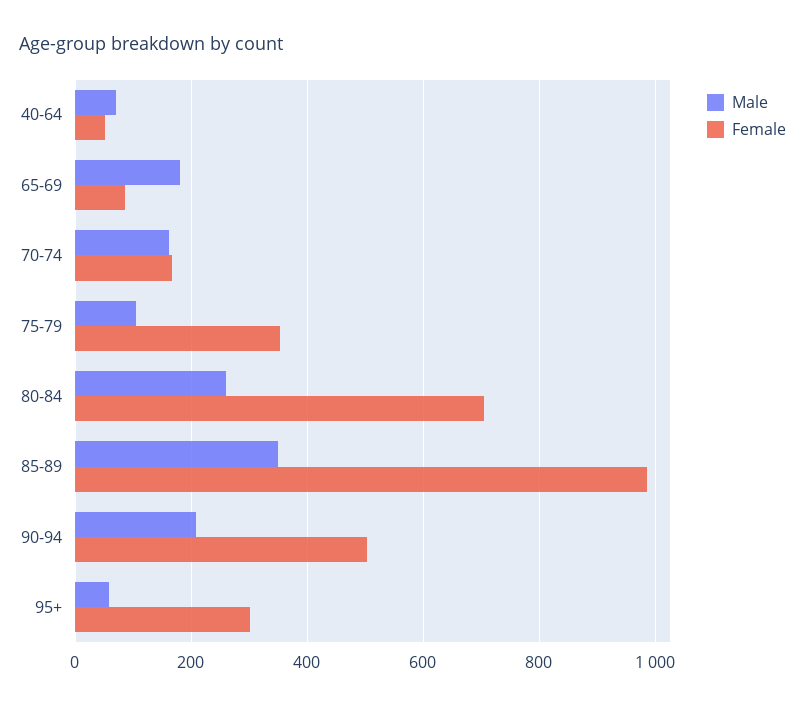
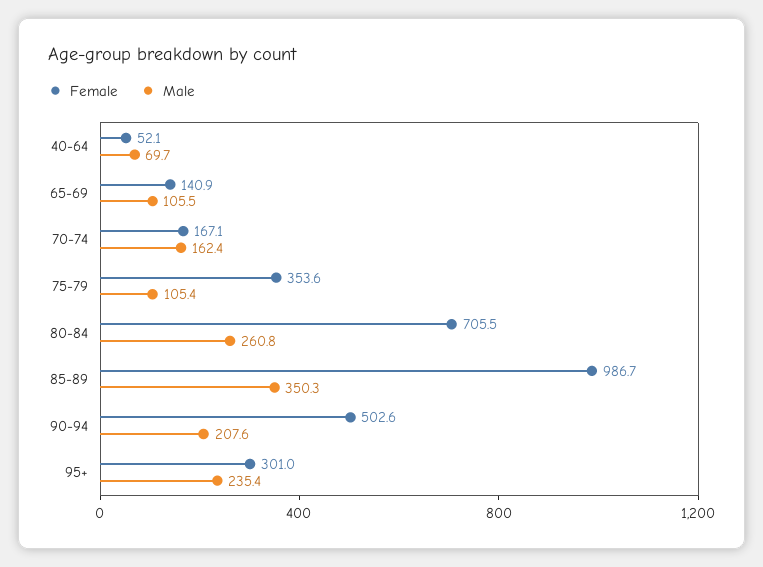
Male, 65-69: 180 -> 105.5
Female, 65-69: 80 -> 140.9
Male, 95+: 60 -> 235.4

